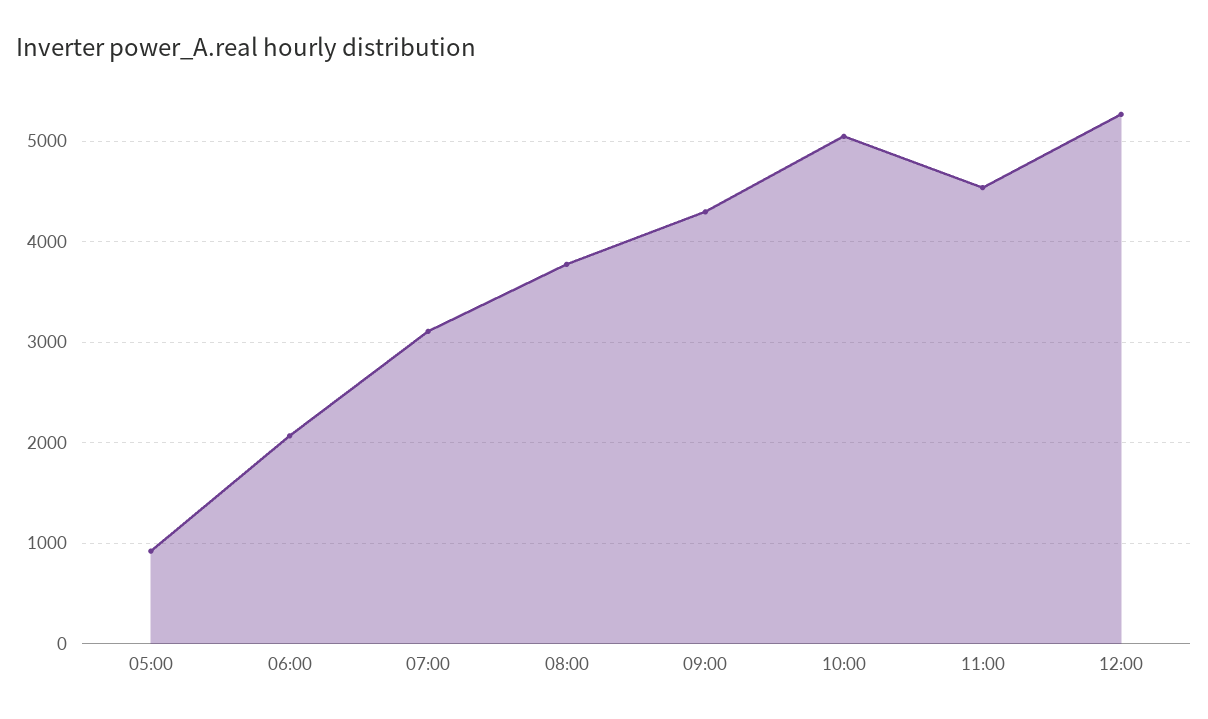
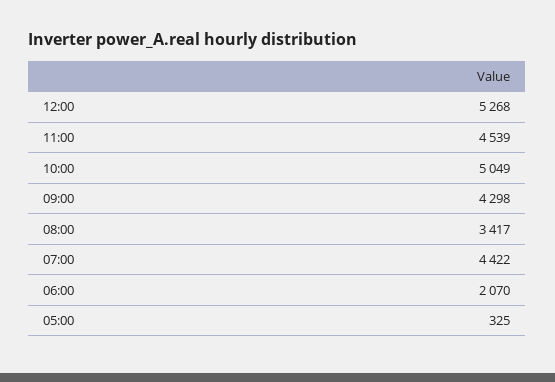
05:00: 900 -> 325
07:00: 3100 -> 4422
08:00: 3800 -> 3417

